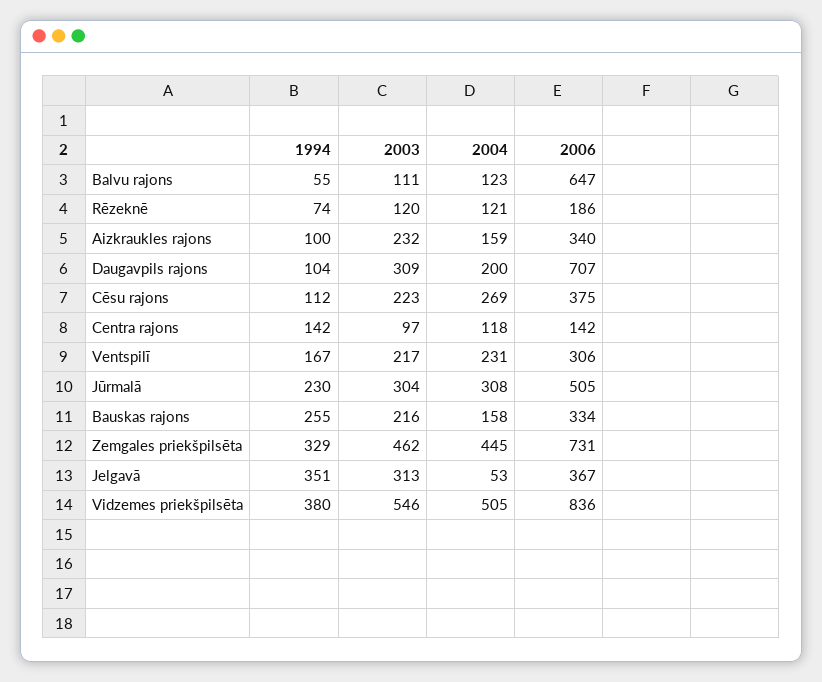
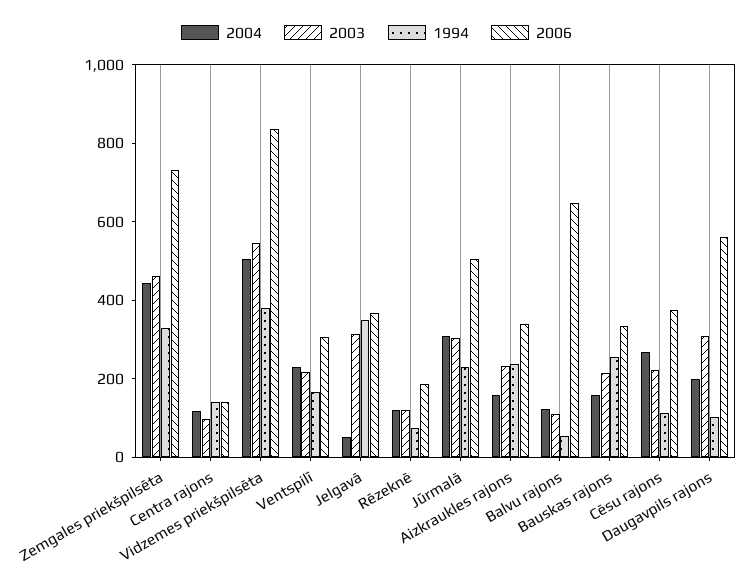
1994, Aizkraukles rajons: 100 -> 250
2006, Daugavpils rajons: 707 -> 550

